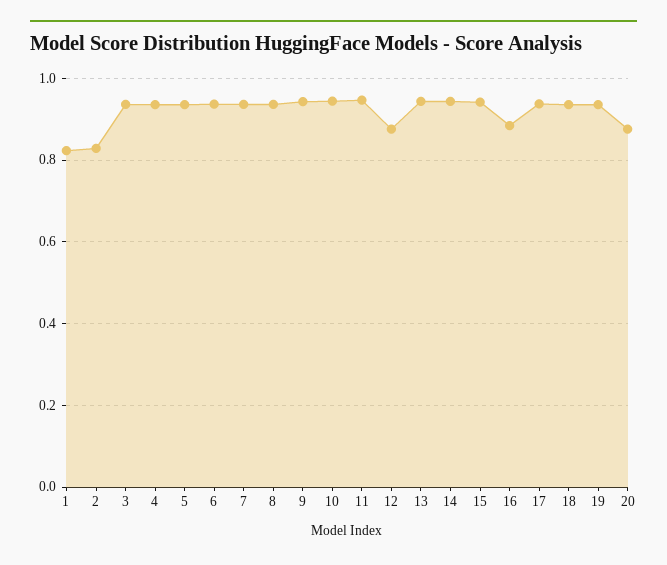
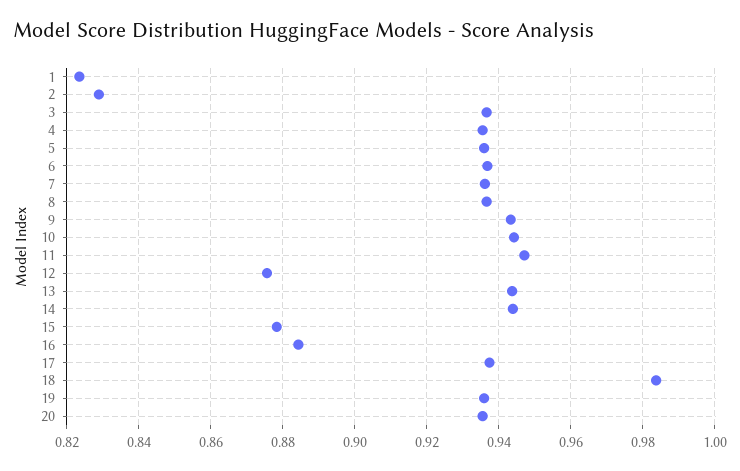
15: 0.94 -> 0.878
18: 0.94 -> 0.984
20: 0.88 -> 0.936

